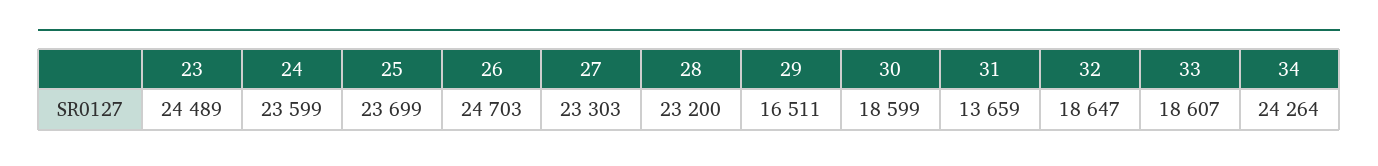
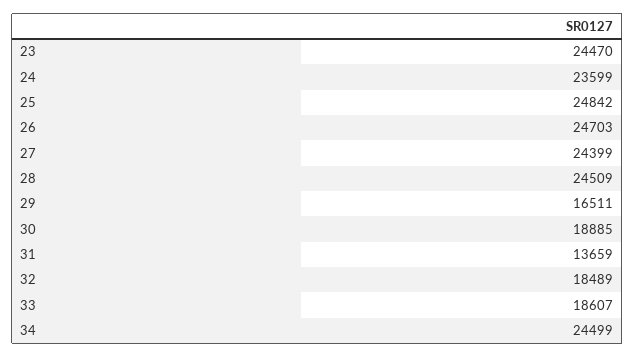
23: 24489 -> 24470
25: 23699 -> 24842
27: 23303 -> 24399
28: 23200 -> 24509
30: 18599 -> 18885
32: 18647 -> 18489
34: 24264 -> 24499

